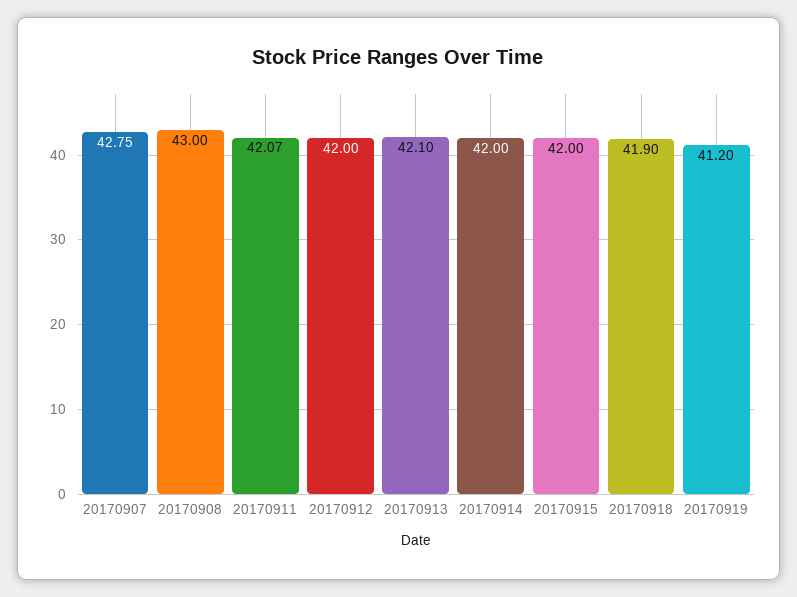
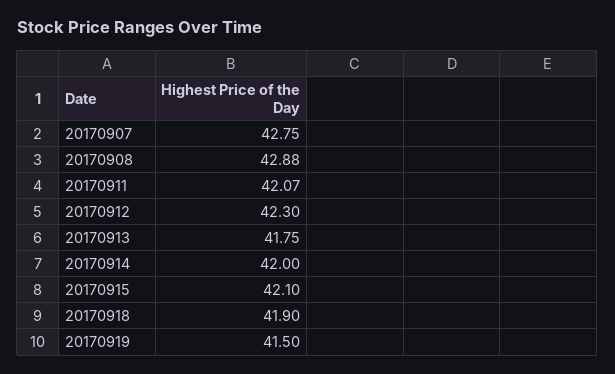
20170908: 43 -> 42.88
20170912: 42 -> 42.3
20170913: 42.1 -> 41.75
20170915: 42 -> 42.1
20170919: 41.2 -> 41.5

